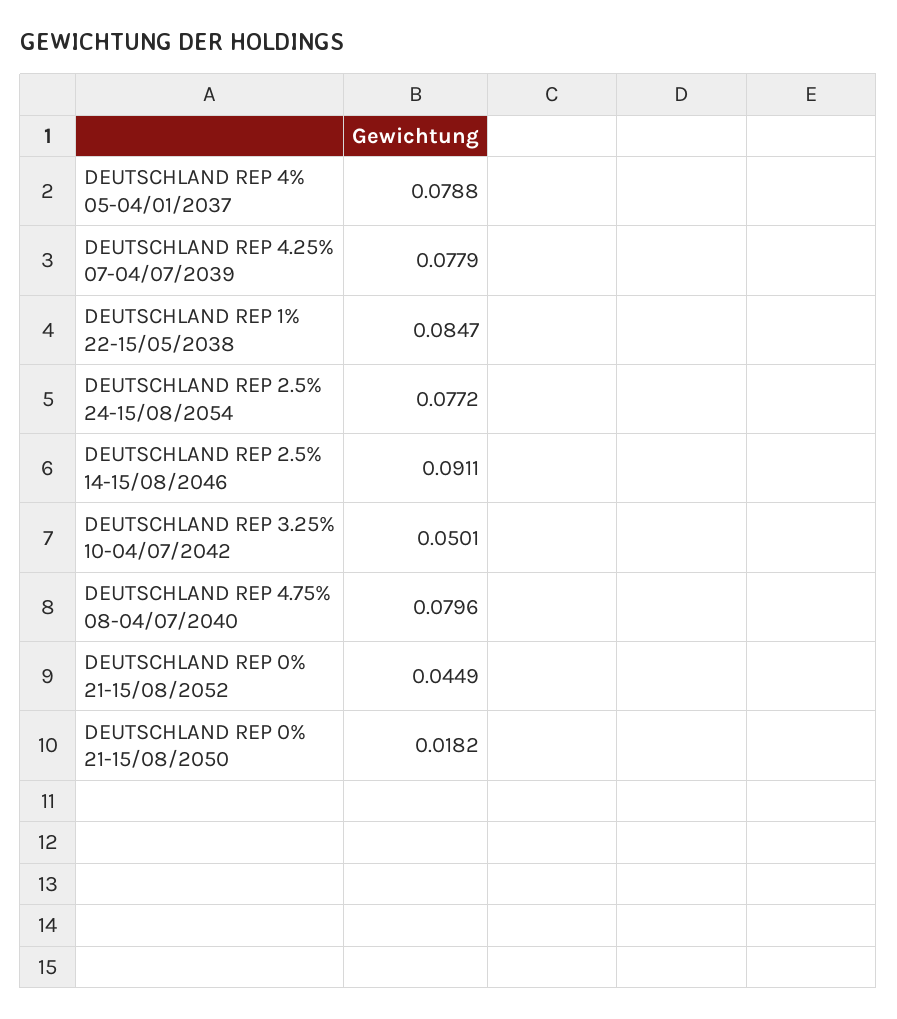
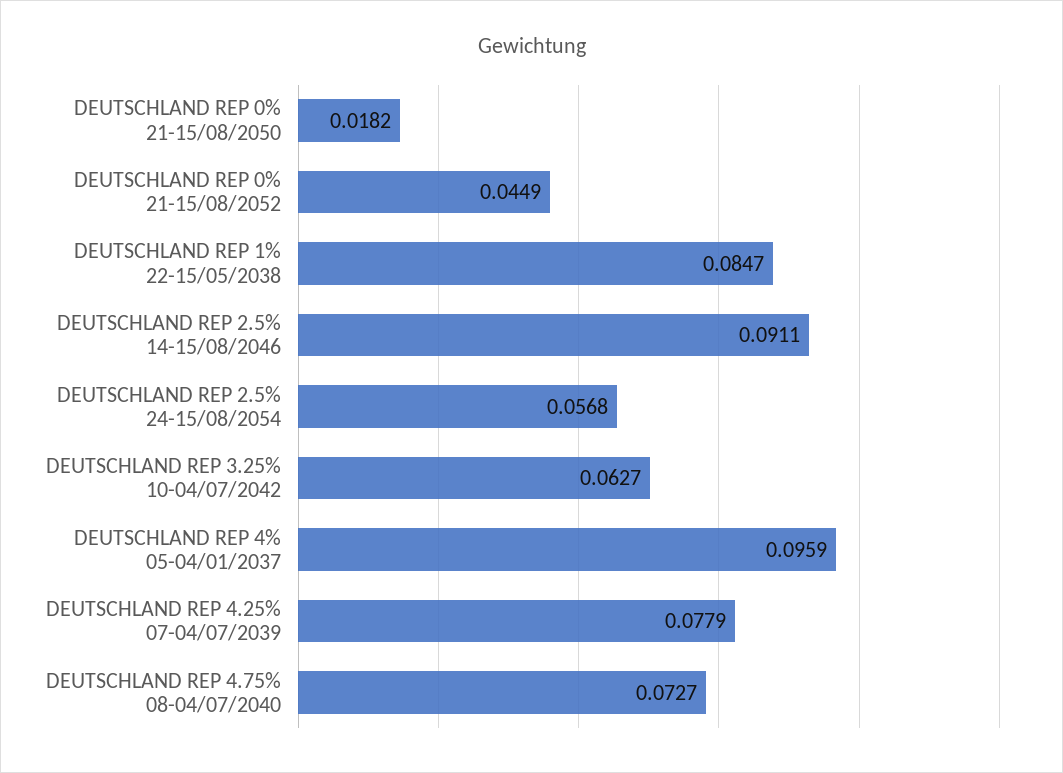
DEUTSCHLAND REP 4% 05-04/01/2037: 0.0788 -> 0.0959
DEUTSCHLAND REP 2.5% 24-15/08/2054: 0.0772 -> 0.0568
DEUTSCHLAND REP 3.25% 10-04/07/2042: 0.0501 -> 0.0627
DEUTSCHLAND REP 4.75% 08-04/07/2040: 0.0796 -> 0.0727

